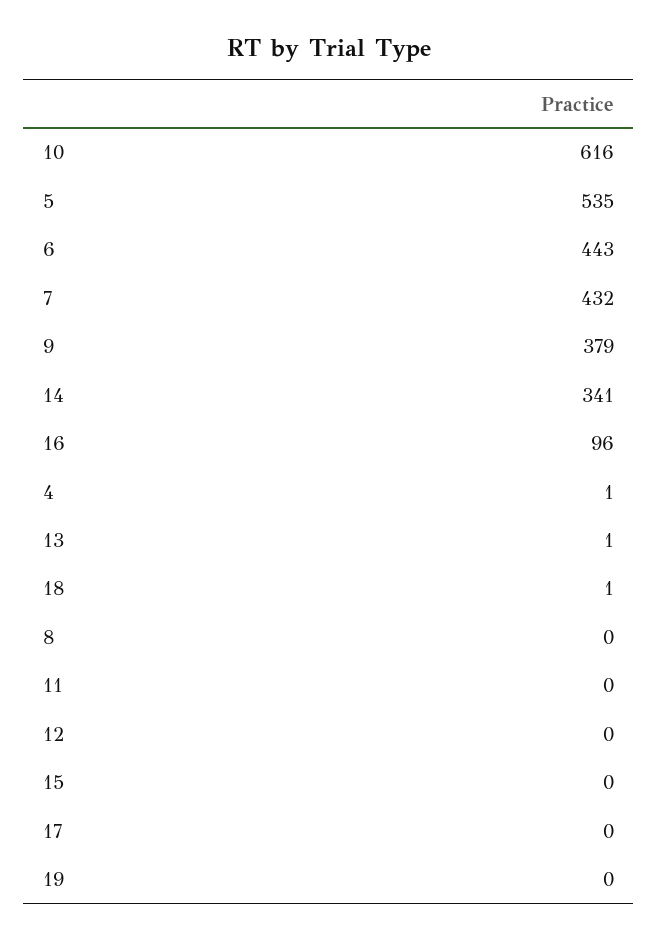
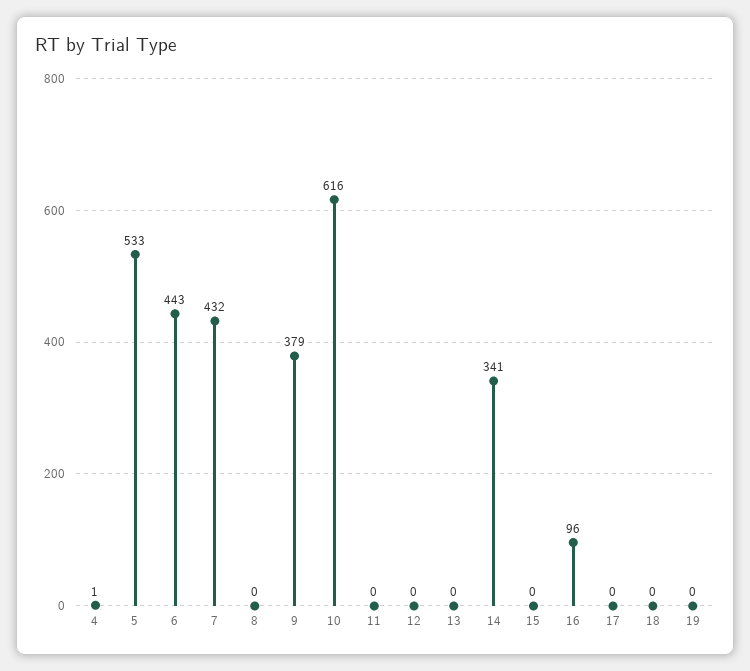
5: 535 -> 533
13: 1 -> 0
18: 1 -> 0

